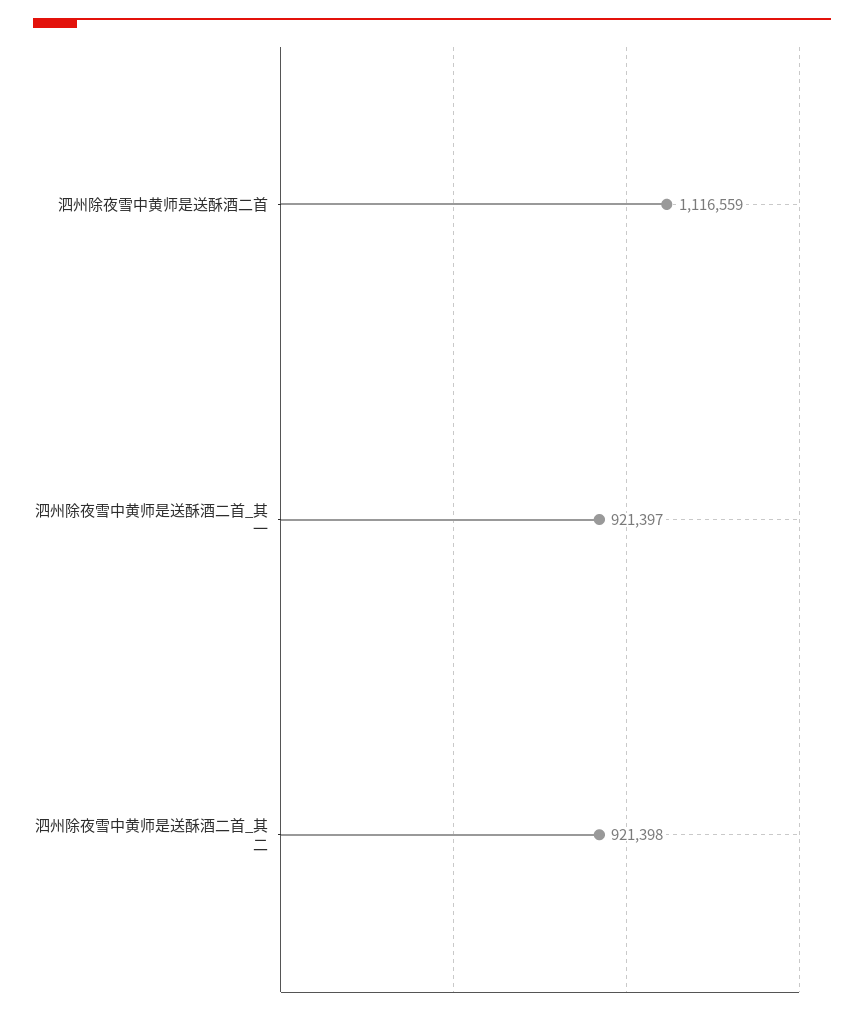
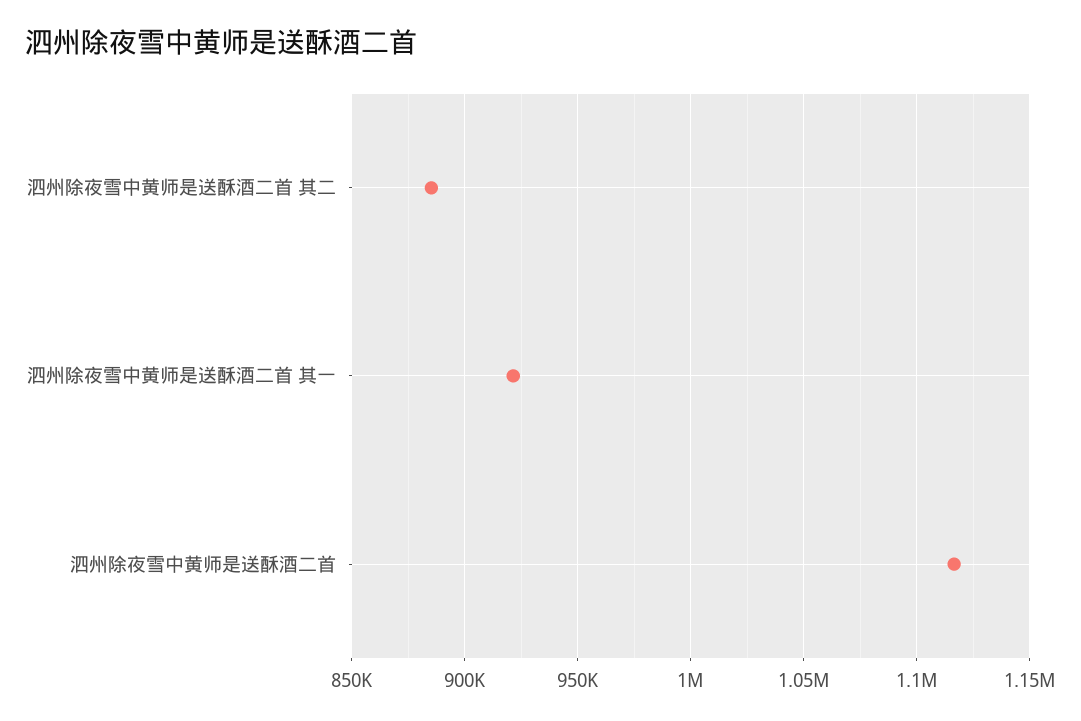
泗州除夜雪中黄师是送酥酒二首_其二: 921398 -> 885000

